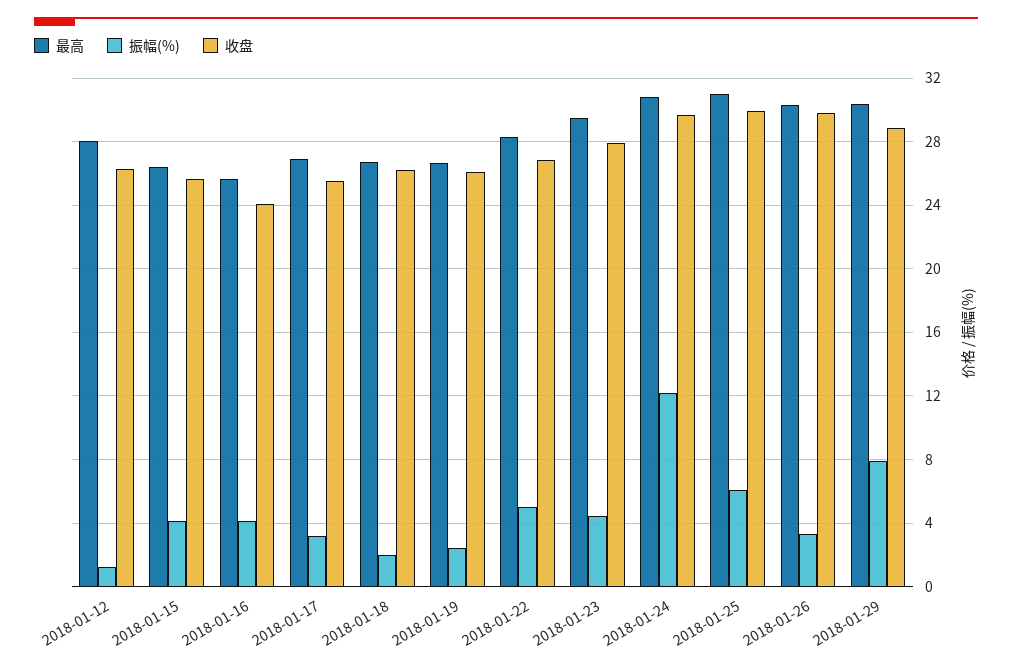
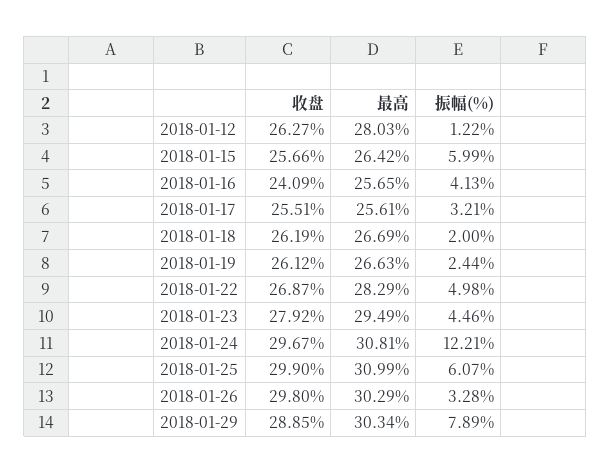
振幅(%), 2018-01-15: 4 -> 5.99
最高, 2018-01-17: 27 -> 25.61

